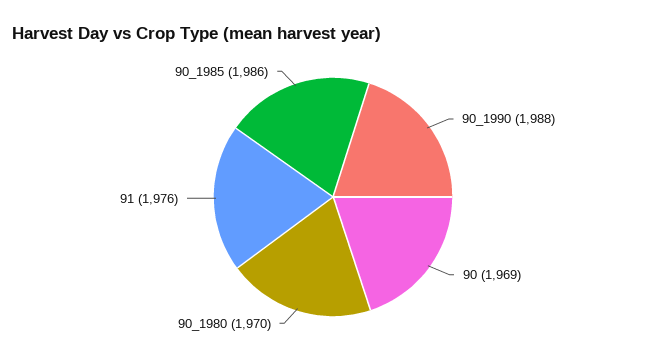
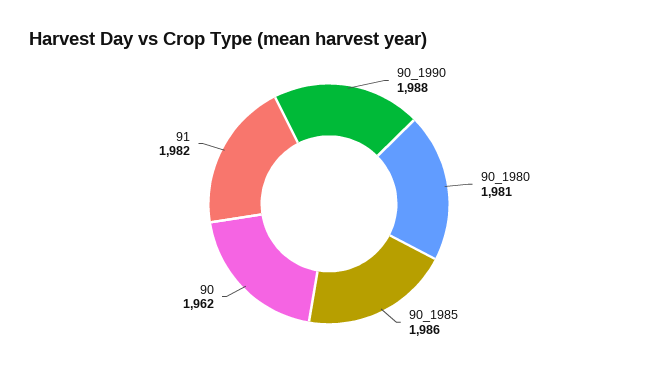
90: 1969 -> 1962
90_1980: 1970 -> 1981
91: 1976 -> 1982

